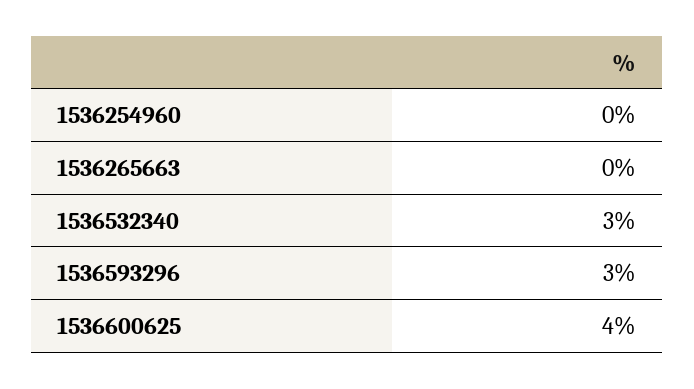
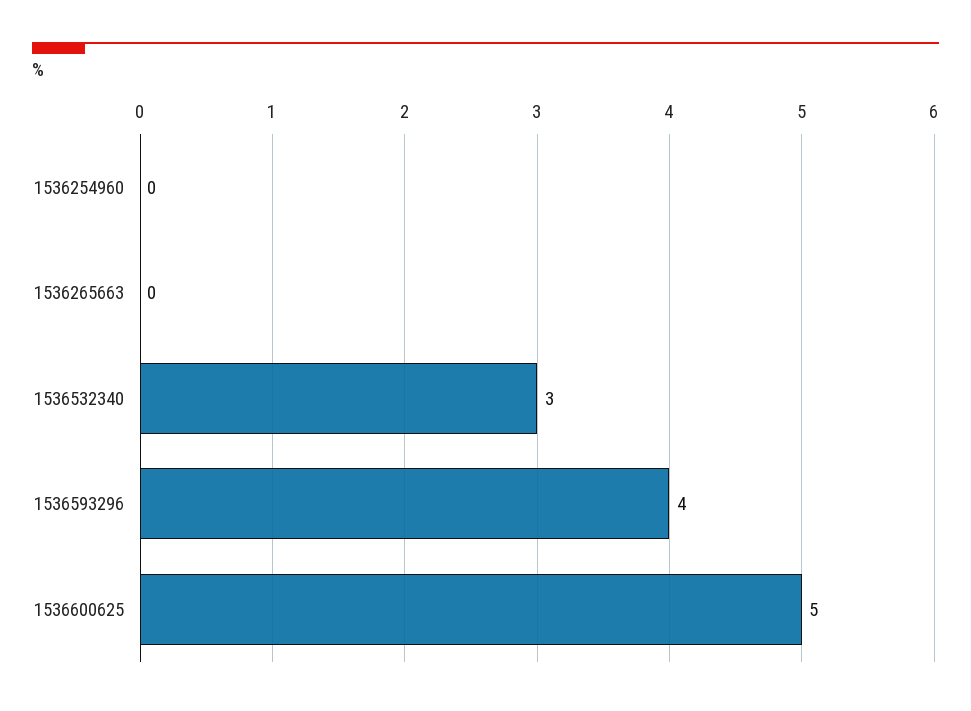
1536593296: 3 -> 4
1536600625: 4 -> 5

